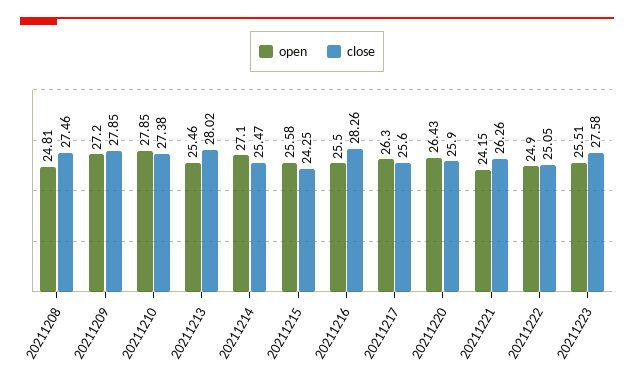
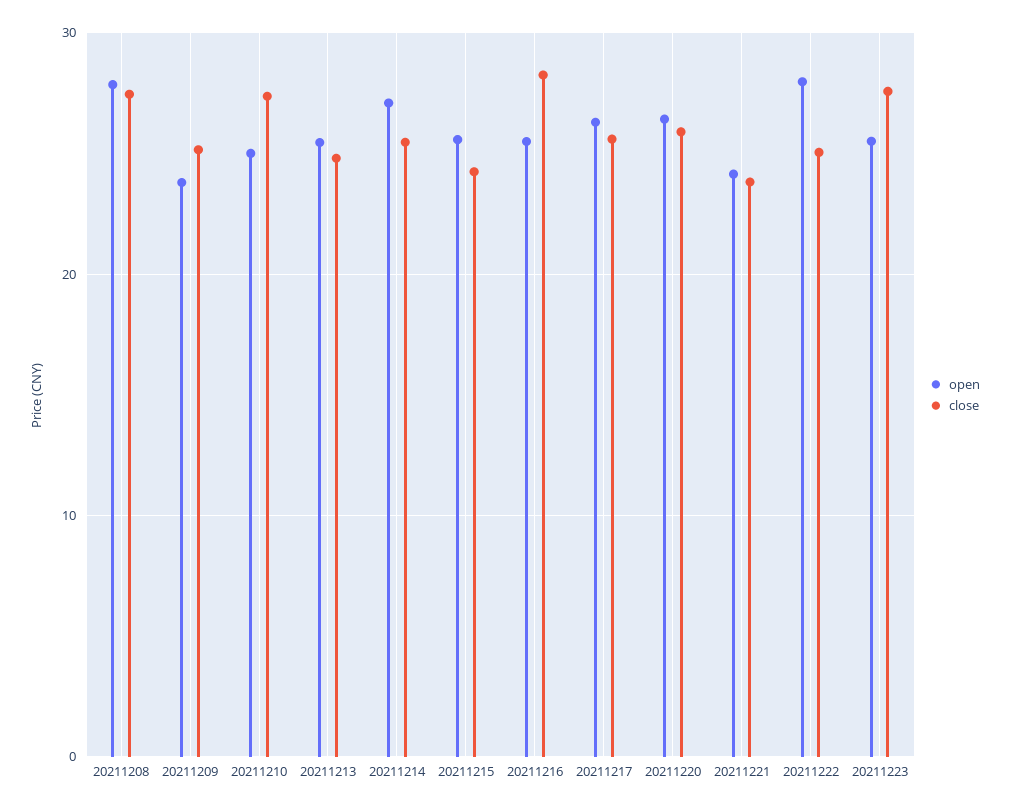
open, 20211208: 24.81 -> 28
open, 20211209: 27.2 -> 24
close, 20211209: 27.85 -> 25
open, 20211210: 27.85 -> 25
close, 20211213: 28.02 -> 25
close, 20211221: 26.26 -> 24
open, 20211222: 24.9 -> 28

